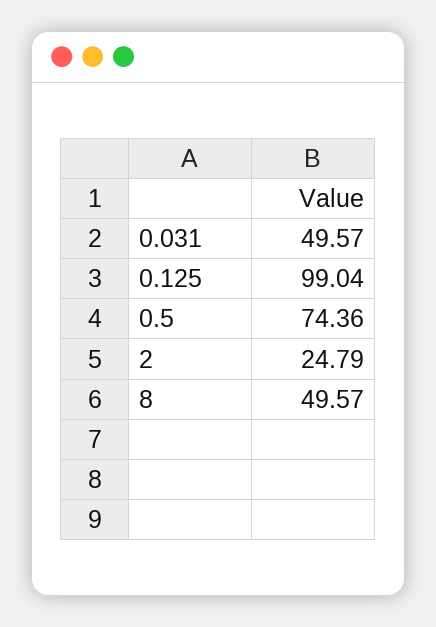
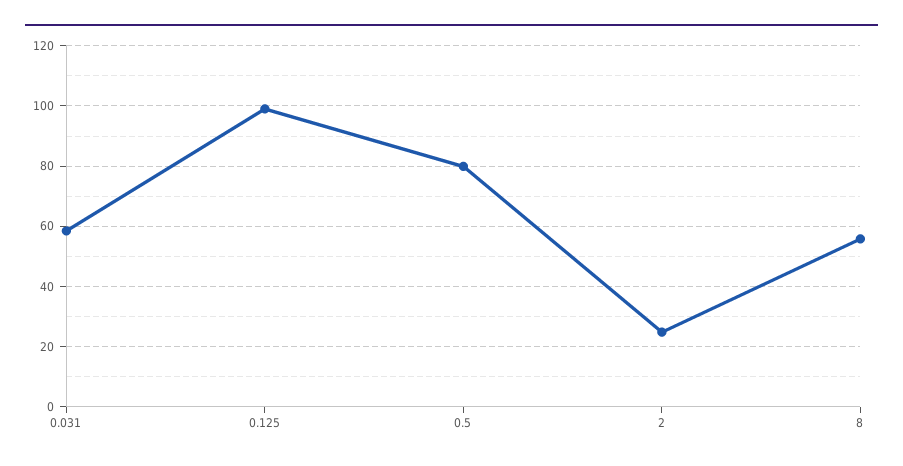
0.031: 49.57 -> 58
0.5: 74.36 -> 80
8: 49.57 -> 56

